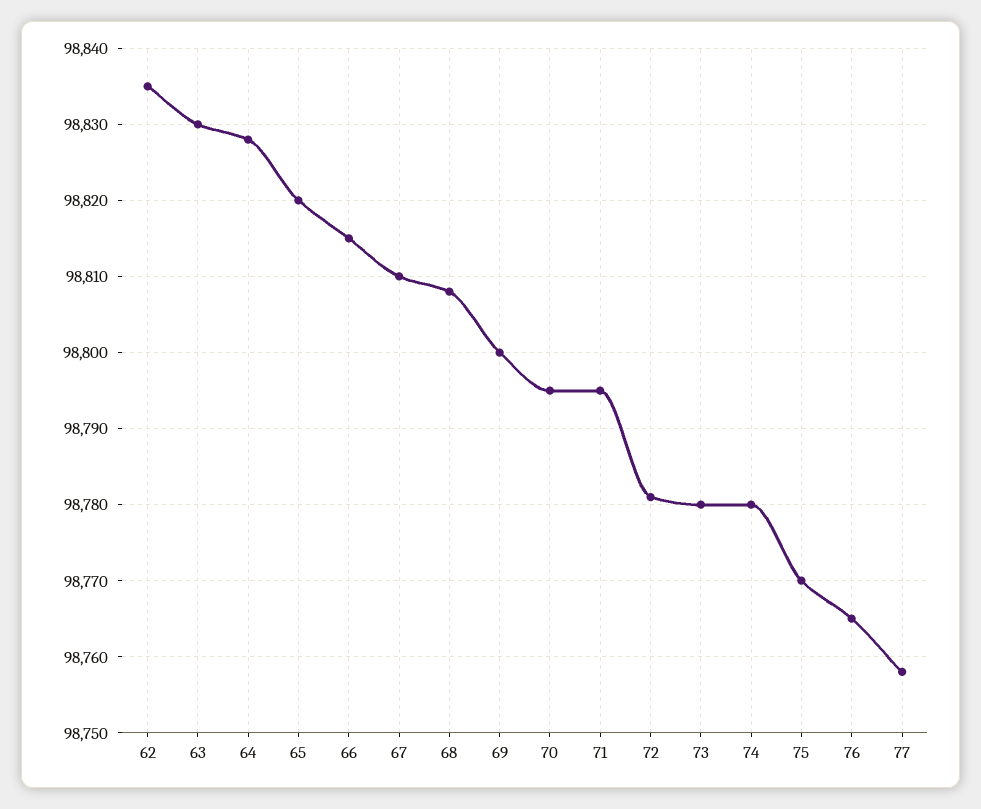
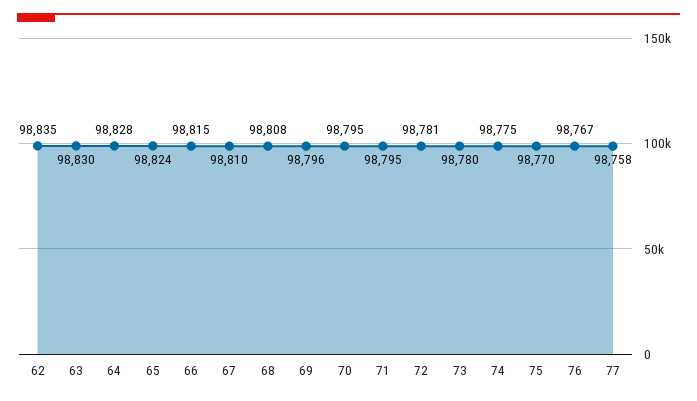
65: 98820 -> 98824
69: 98800 -> 98796
74: 98780 -> 98775
76: 98765 -> 98767

